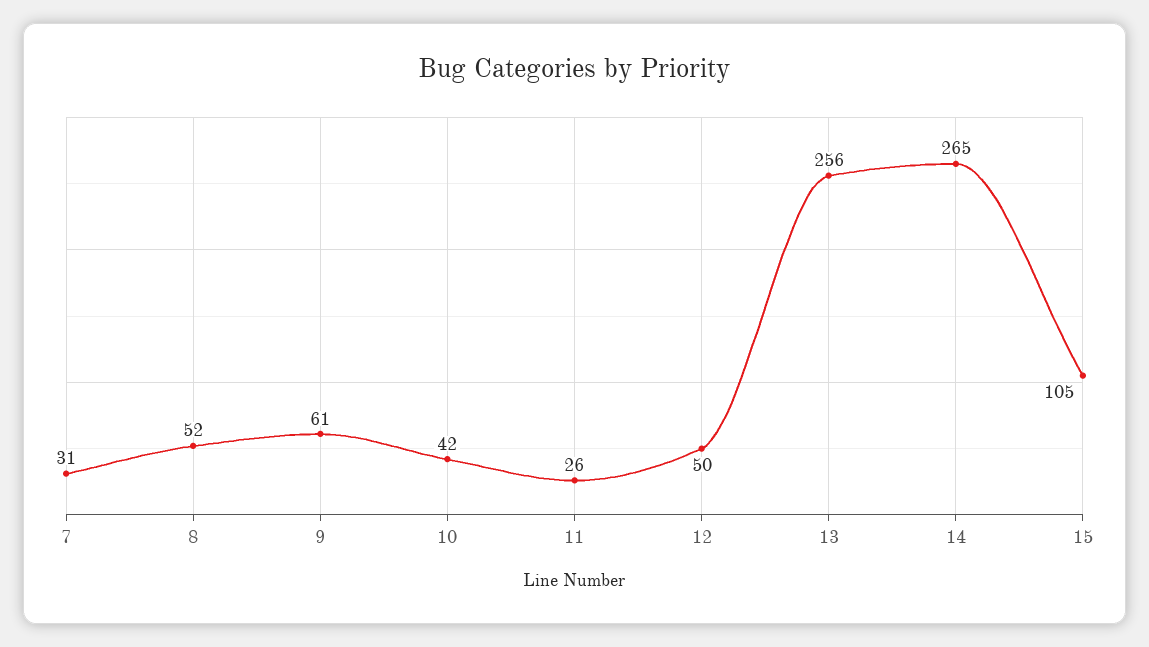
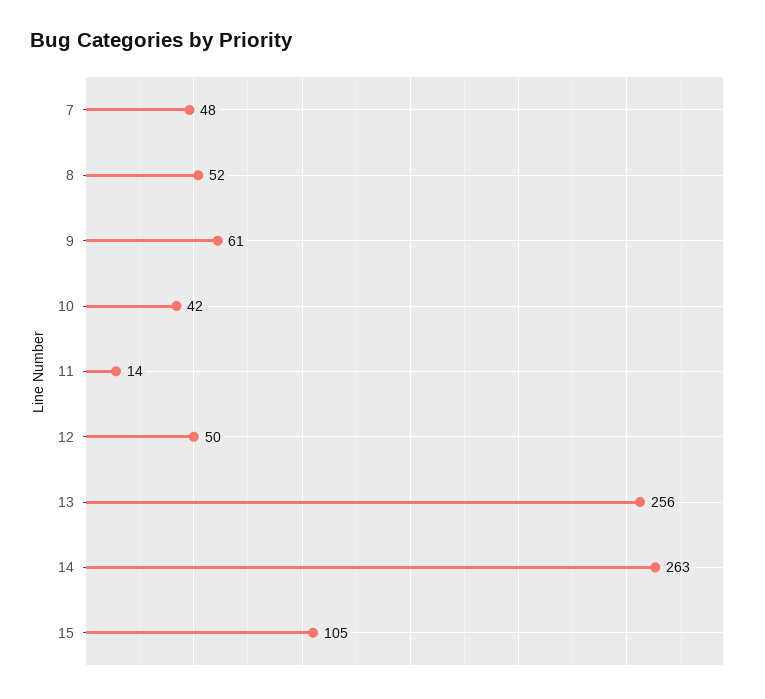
7: 31 -> 48
11: 26 -> 14
14: 265 -> 263

